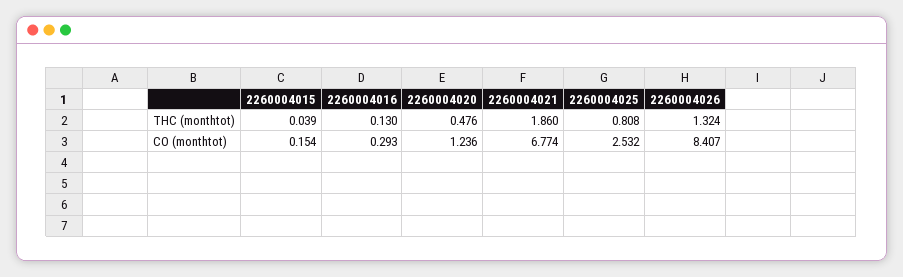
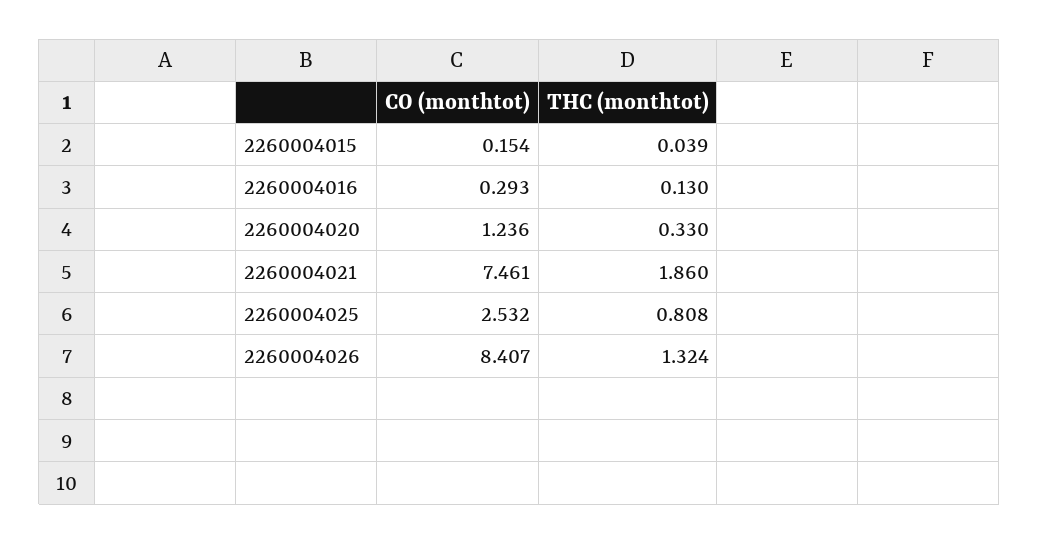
2260004020, THC (monthtot): 0.476 -> 0.33
2260004021, CO (monthtot): 6.774 -> 7.461

